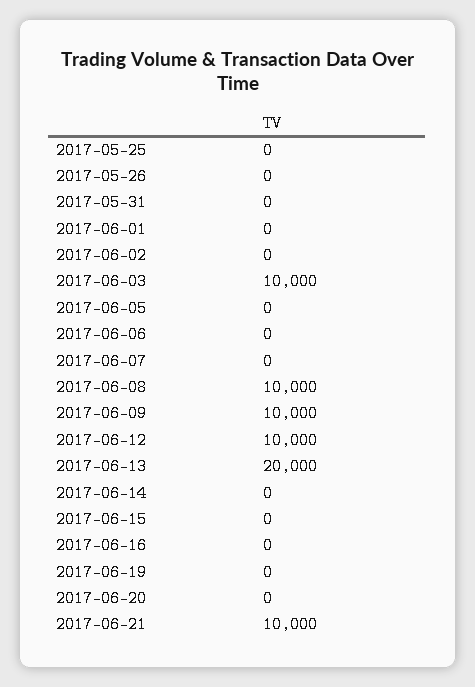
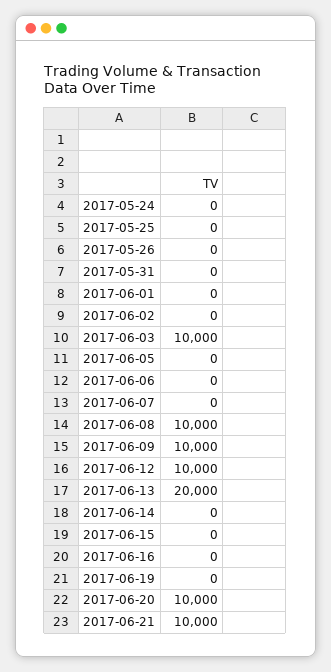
2017-06-20: 0 -> 10000
2017-05-24: none -> 0

